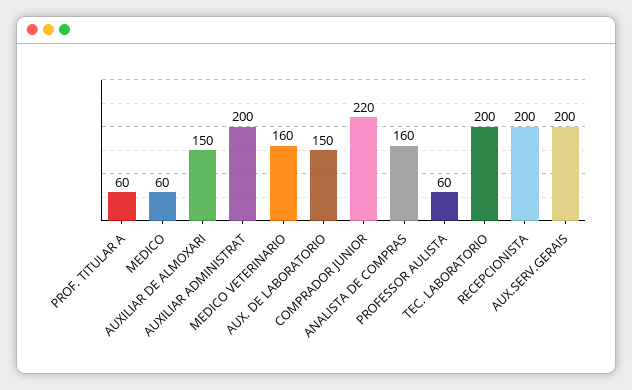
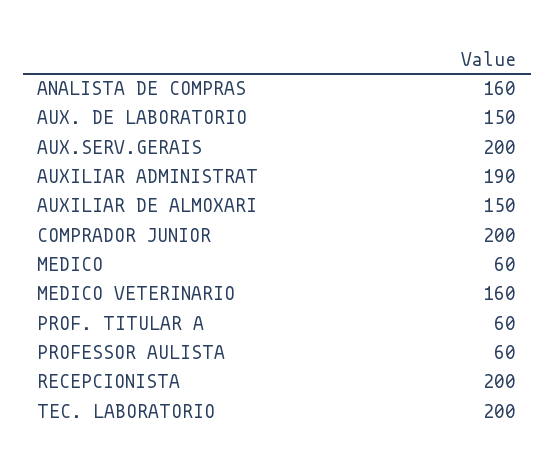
AUXILIAR ADMINISTRAT: 200 -> 190
COMPRADOR JUNIOR: 220 -> 200

